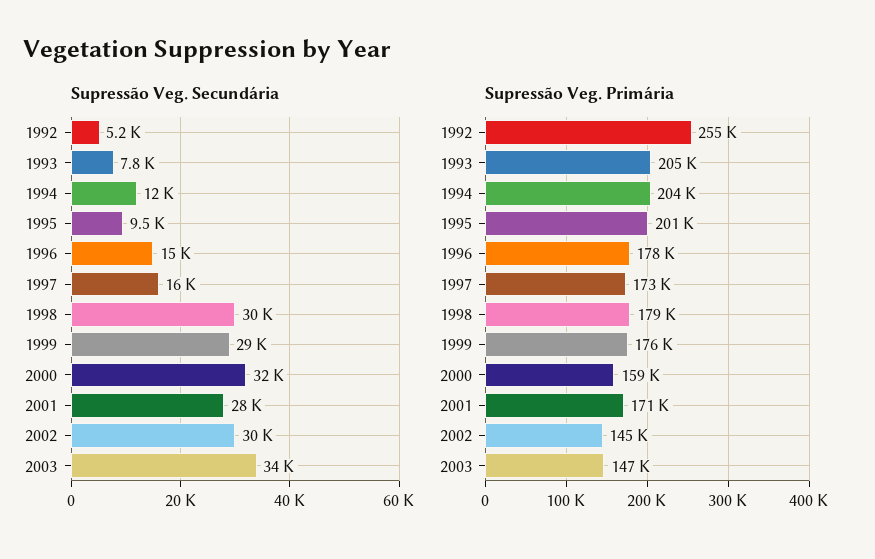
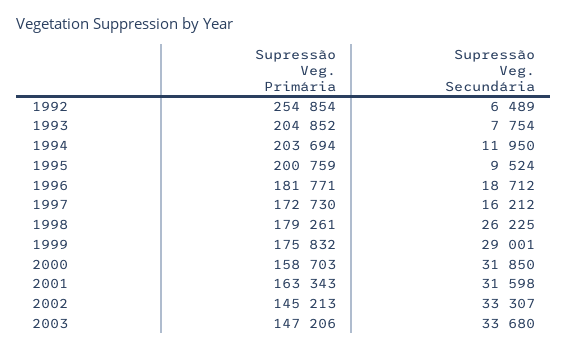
Supressão Veg. Secundária, 1992: 5200 -> 6489
Supressão Veg. Secundária, 1996: 15000 -> 18712
Supressão Veg. Secundária, 1998: 30000 -> 26225
Supressão Veg. Secundária, 2001: 28000 -> 31598
Supressão Veg. Secundária, 2002: 30000 -> 33307
Supressão Veg. Primária, 1996: 178000 -> 181771
Supressão Veg. Primária, 2001: 171000 -> 163343

